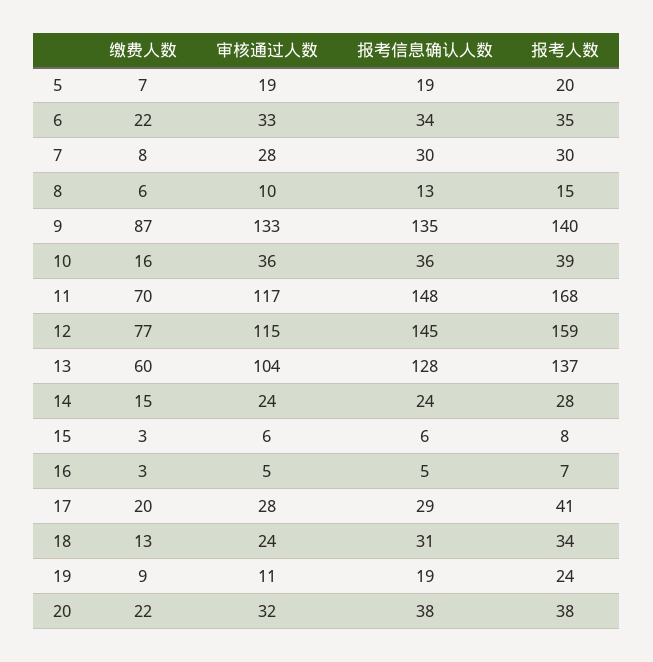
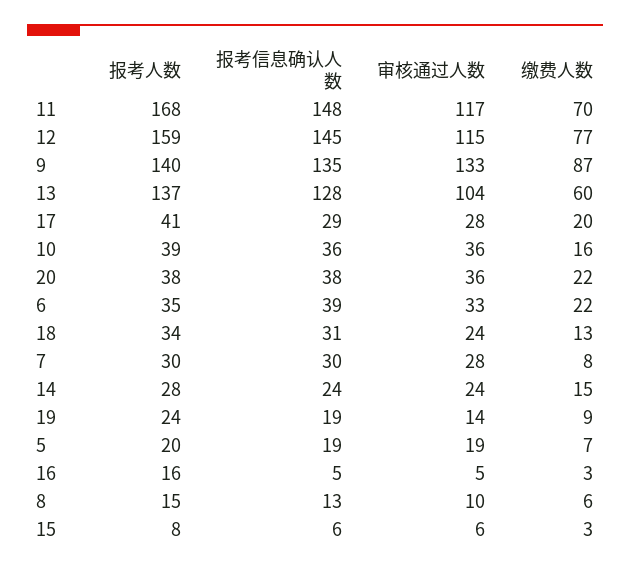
报考信息确认人数, 6: 34 -> 39
报考人数, 16: 7 -> 16
审核通过人数, 19: 11 -> 14
审核通过人数, 20: 32 -> 36

